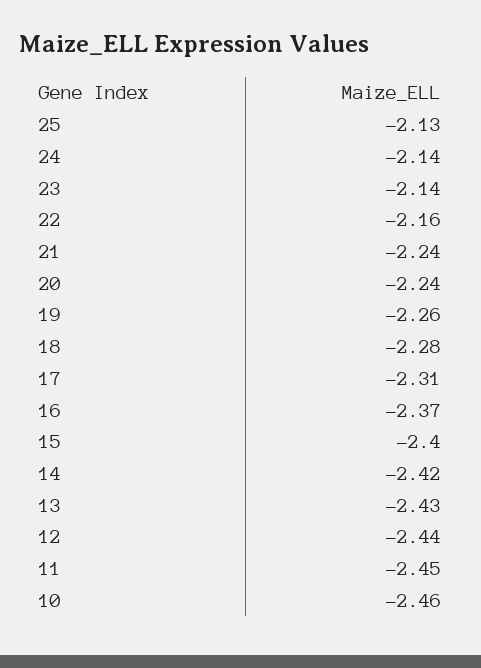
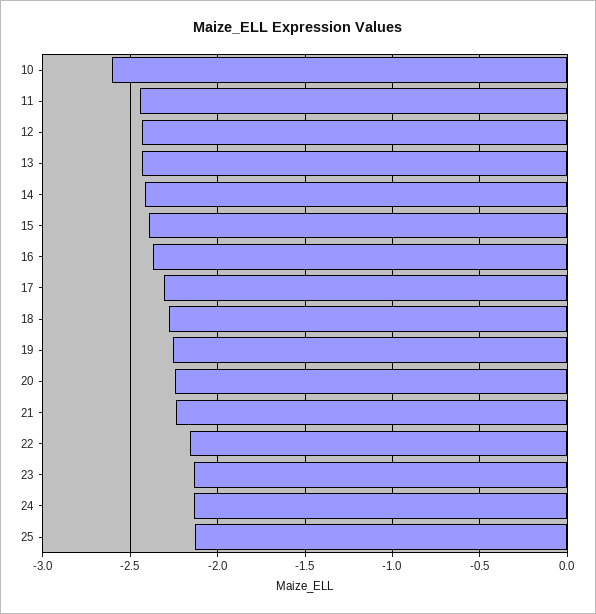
10: -2.46 -> -2.6

